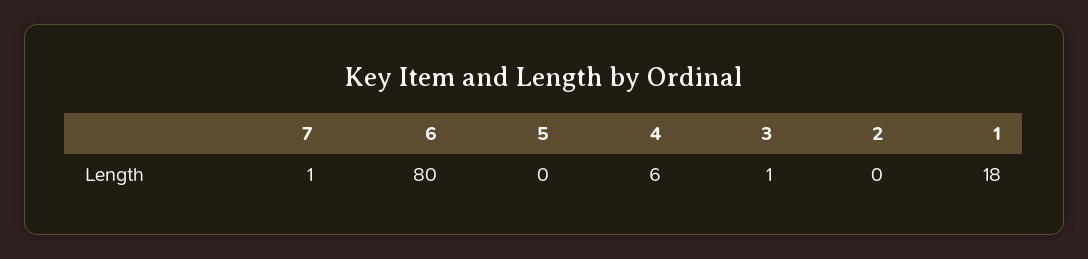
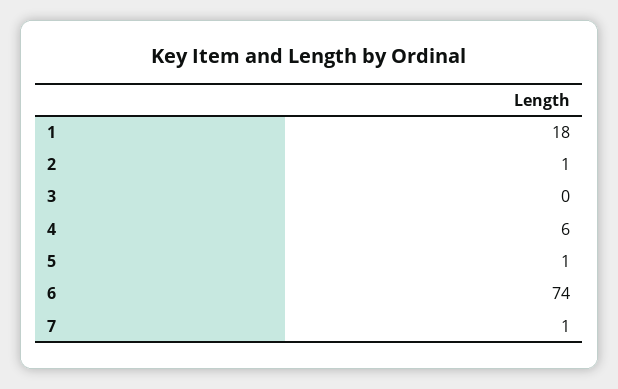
6: 80 -> 74
5: 0 -> 1
3: 1 -> 0
2: 0 -> 1

